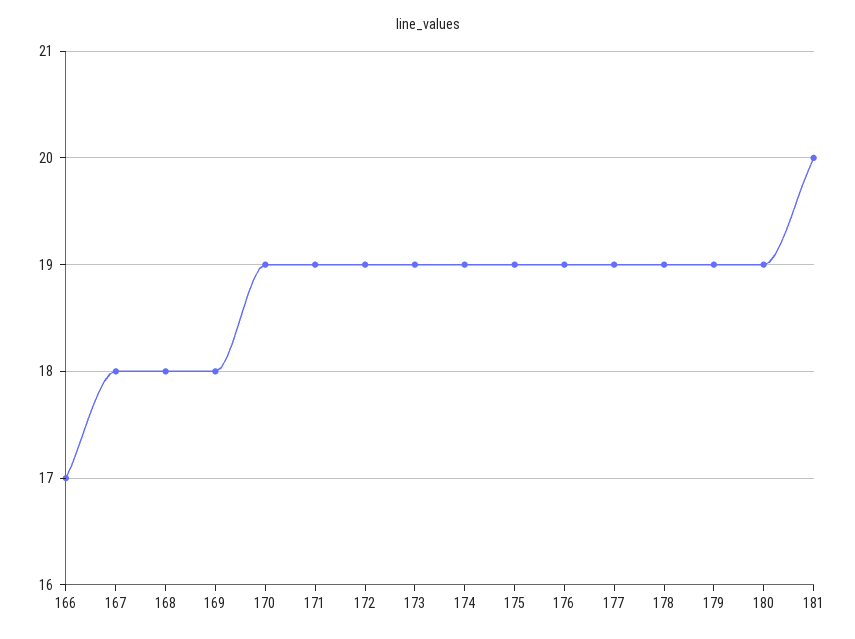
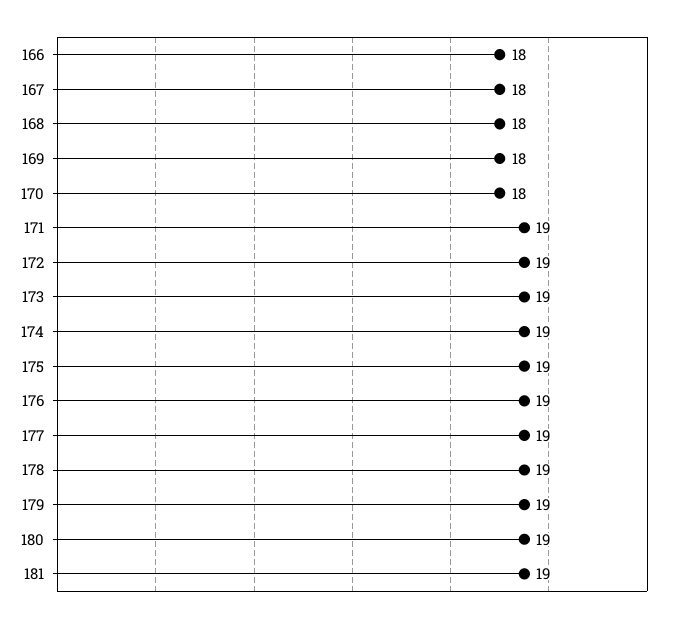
166: 17 -> 18
170: 19 -> 18
181: 20 -> 19

